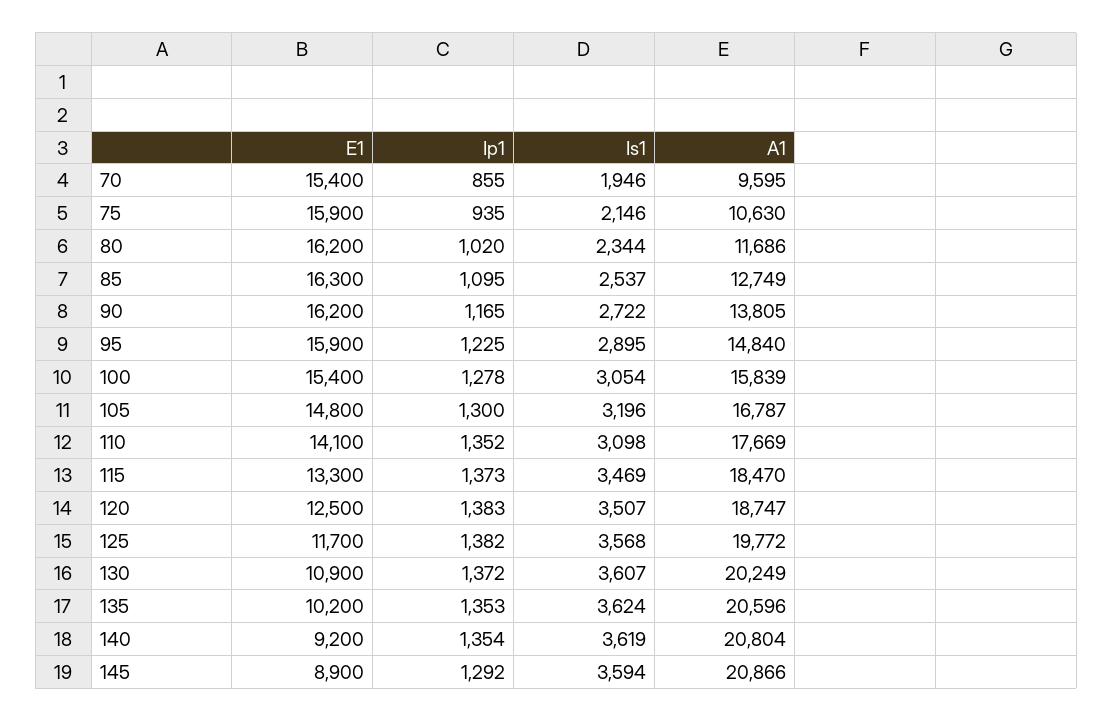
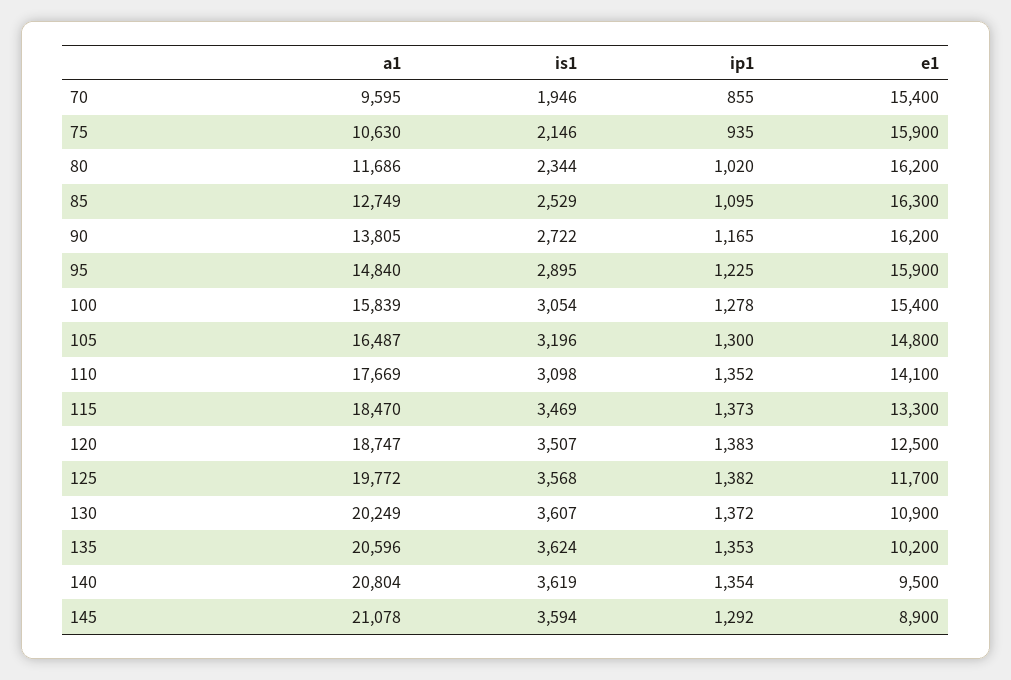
Is1, 85: 2537 -> 2529
A1, 105: 16787 -> 16487
E1, 140: 9200 -> 9500
A1, 145: 20866 -> 21078

